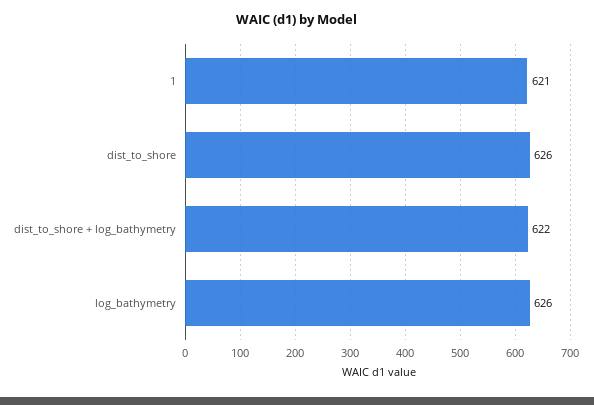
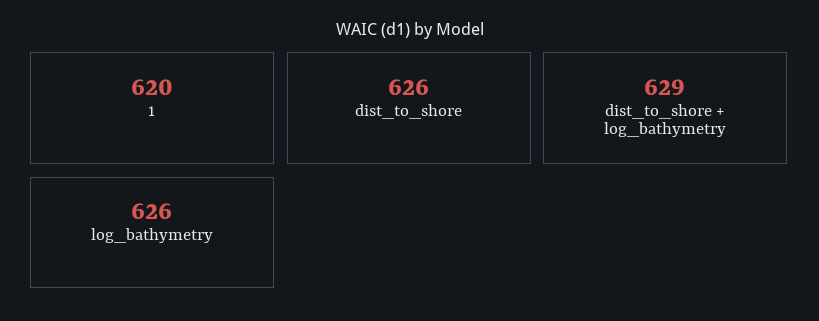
1: 621 -> 620
dist_to_shore + log_bathymetry: 622 -> 629

